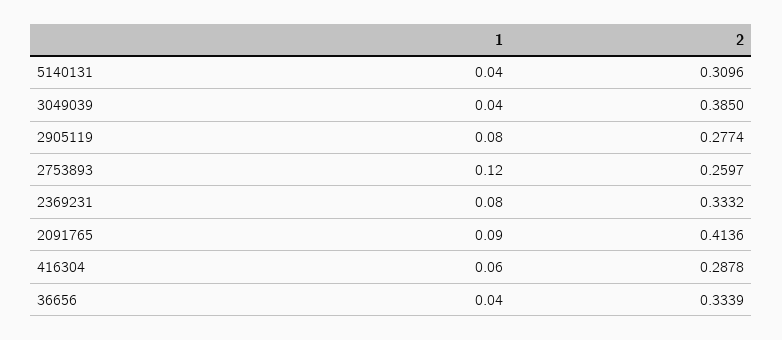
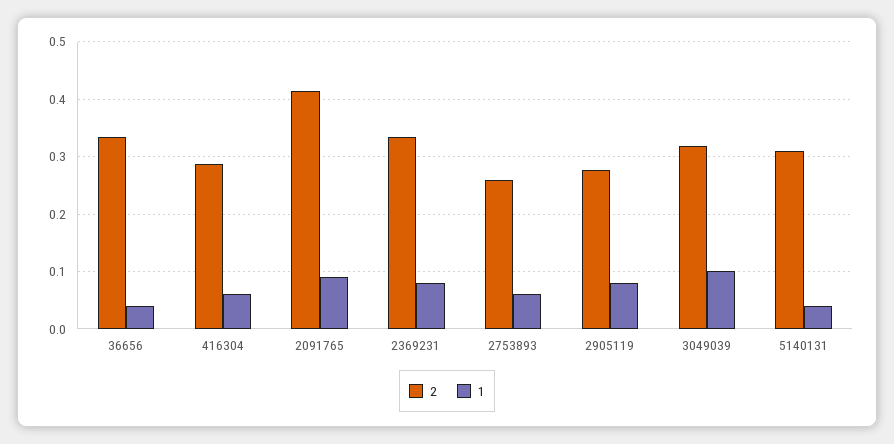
1, 3049039: 0.04 -> 0.1
2, 3049039: 0.385 -> 0.32
1, 2753893: 0.12 -> 0.06

